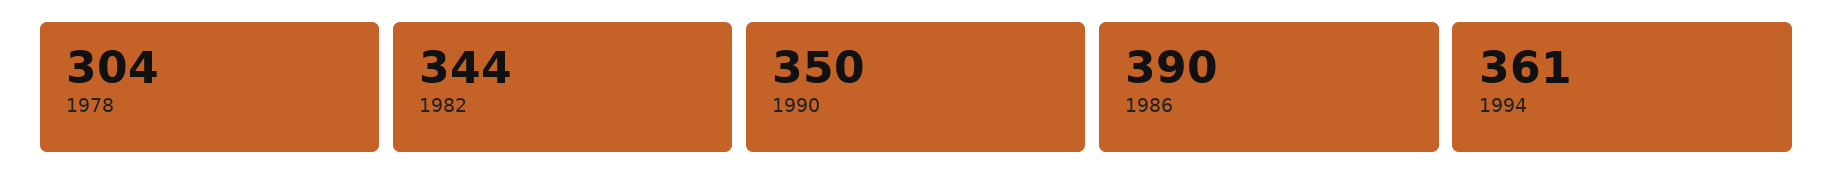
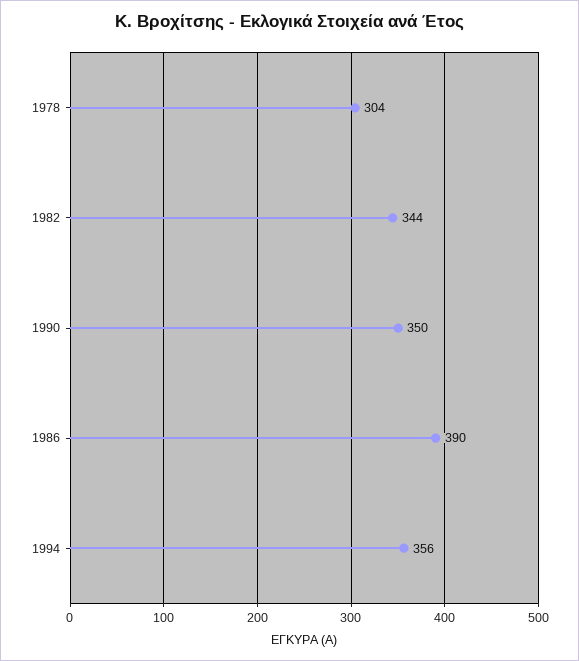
1994: 361 -> 356

